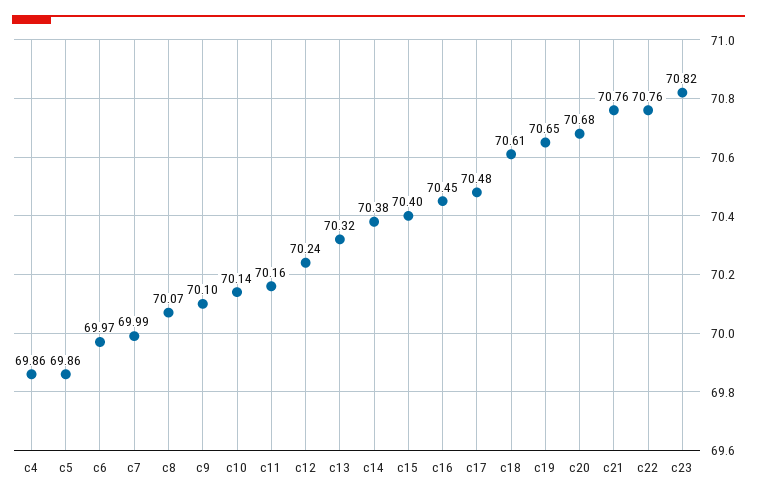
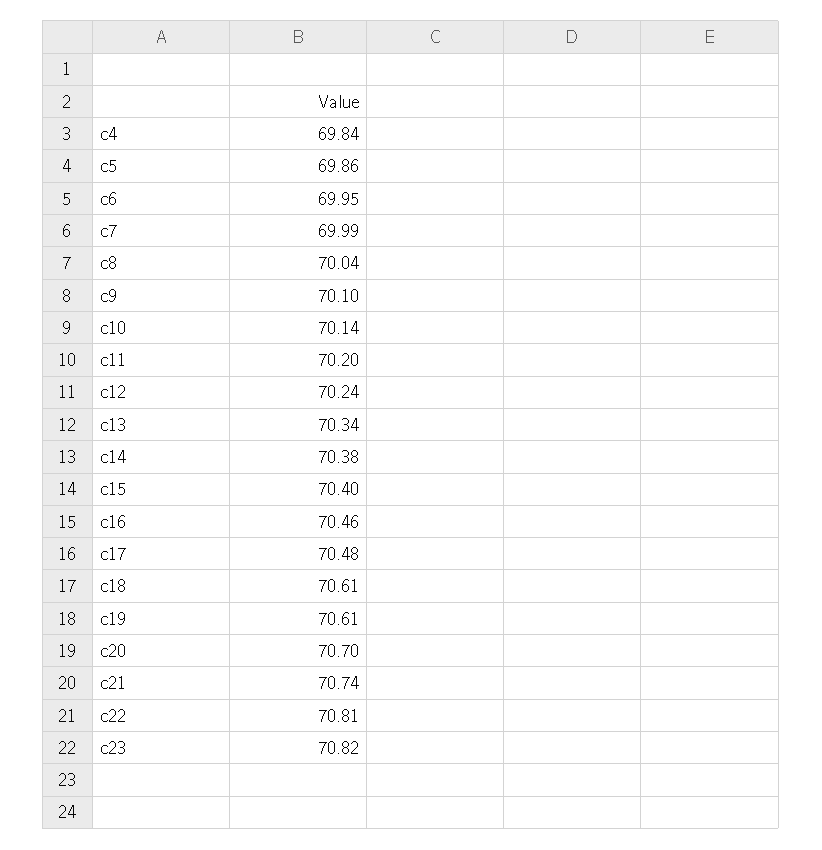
c4: 69.86 -> 69.84
c6: 69.97 -> 69.95
c8: 70.07 -> 70.04
c11: 70.16 -> 70.2
c13: 70.32 -> 70.34
c16: 70.45 -> 70.46
c19: 70.65 -> 70.61
c20: 70.68 -> 70.7
c21: 70.76 -> 70.74
c22: 70.76 -> 70.81

